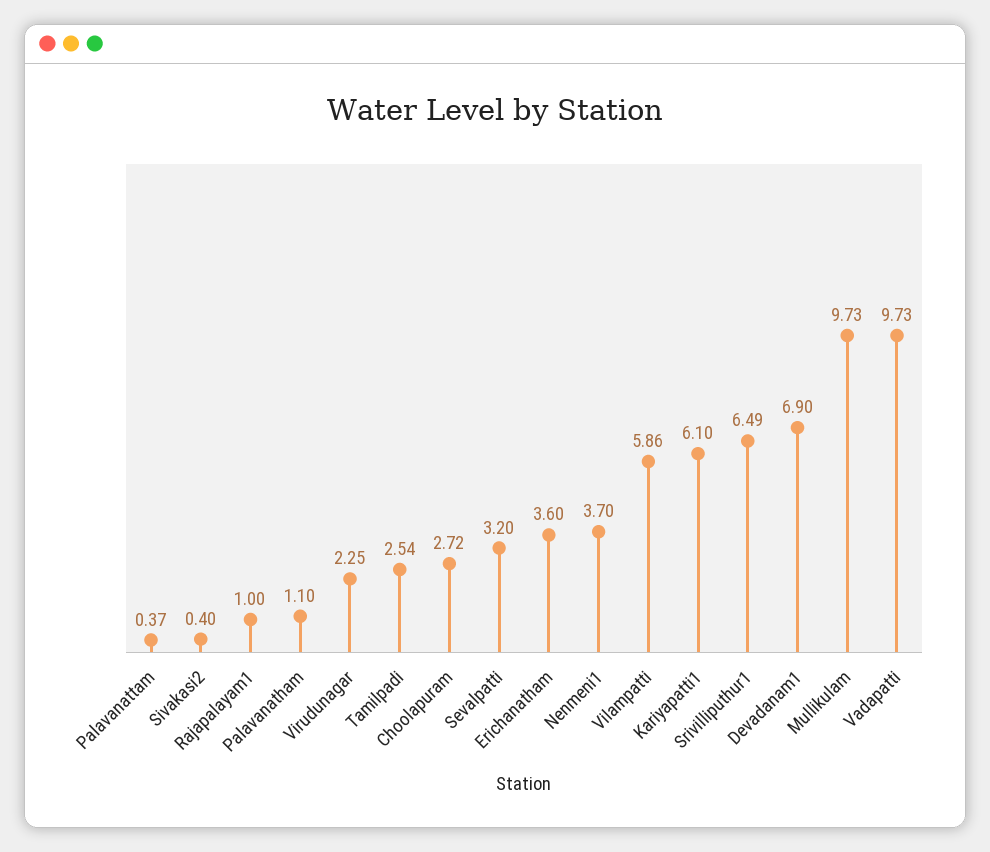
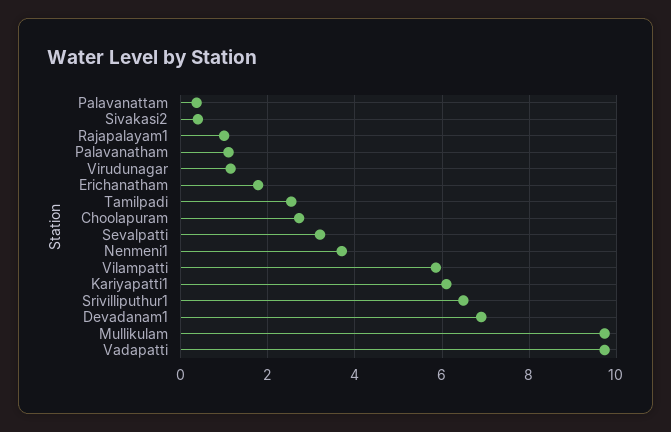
Virudunagar: 2.25 -> 1.2
Erichanatham: 3.6 -> 1.8

